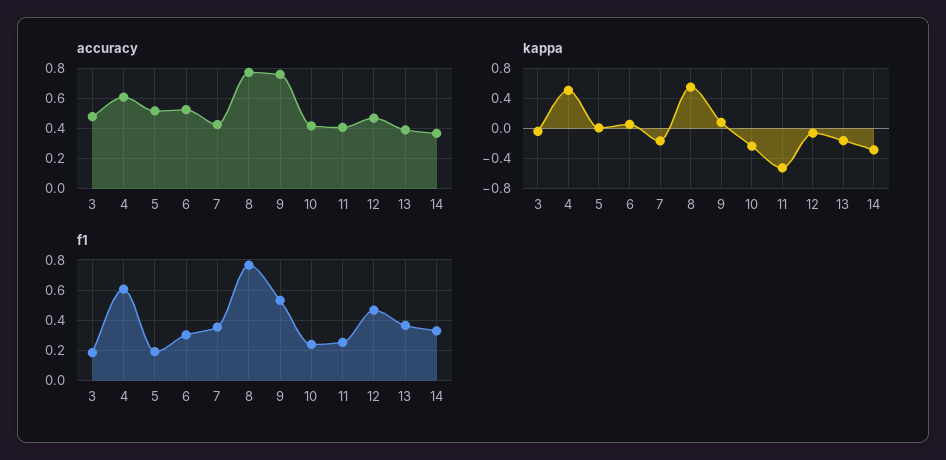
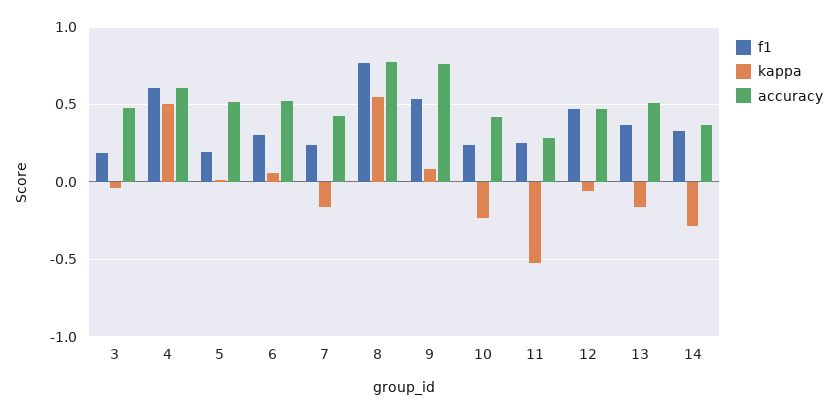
accuracy, 11: 0.4 -> 0.3
accuracy, 13: 0.4 -> 0.5
f1, 7: 0.35 -> 0.25

